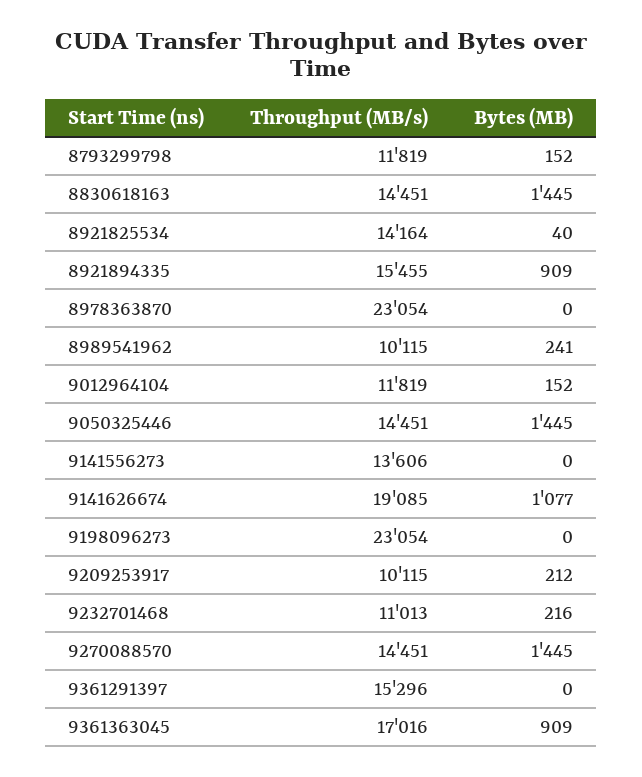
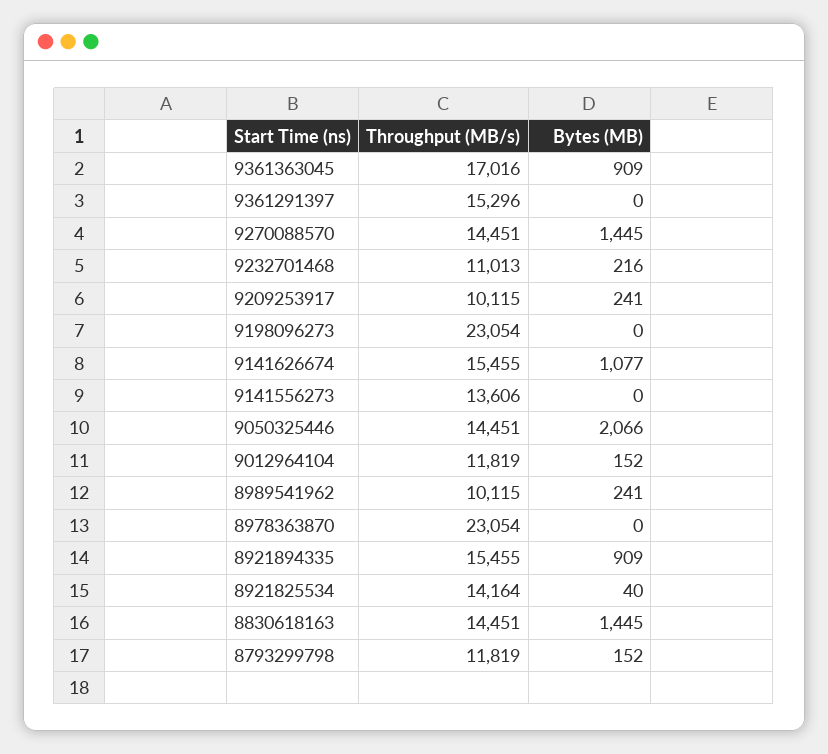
Bytes (MB), 9050325446: 1445 -> 2066
Throughput (MB/s), 9141626674: 19085 -> 15455
Bytes (MB), 9209253917: 212 -> 241

